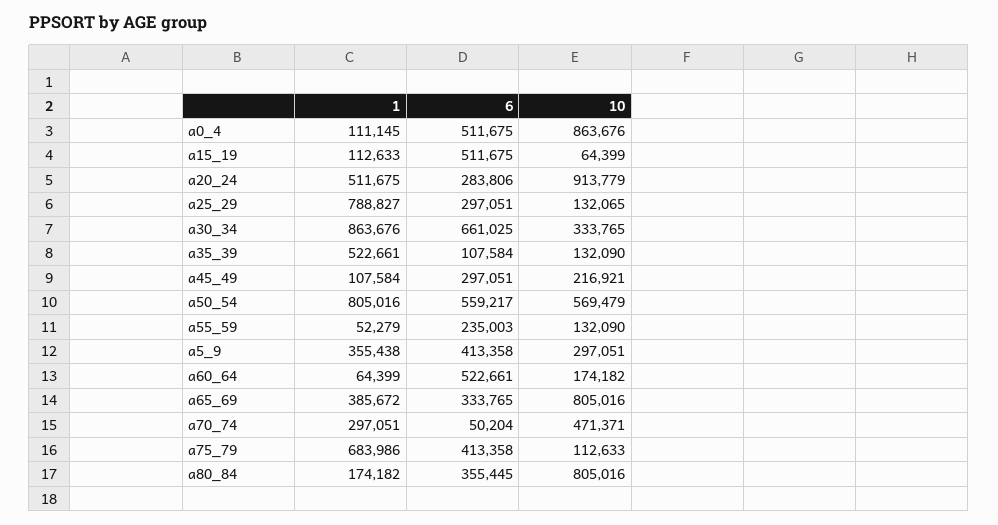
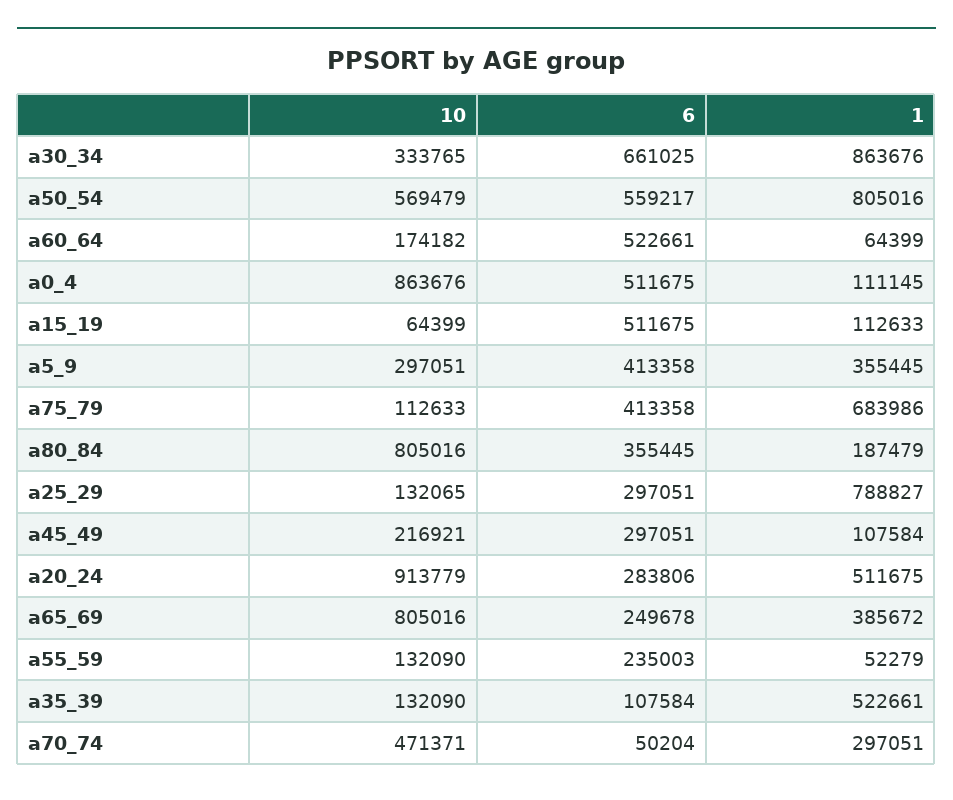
1, a5_9: 355438 -> 355445
6, a65_69: 333765 -> 249678
1, a80_84: 174182 -> 187479

